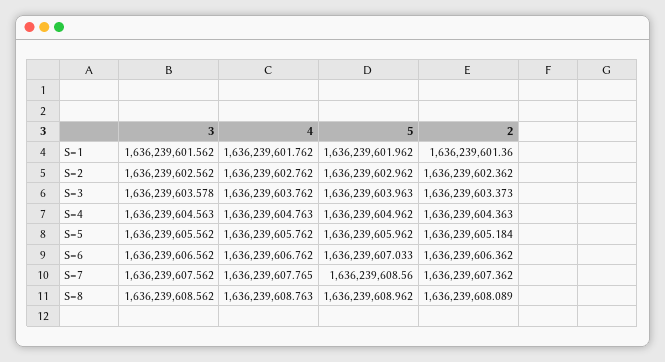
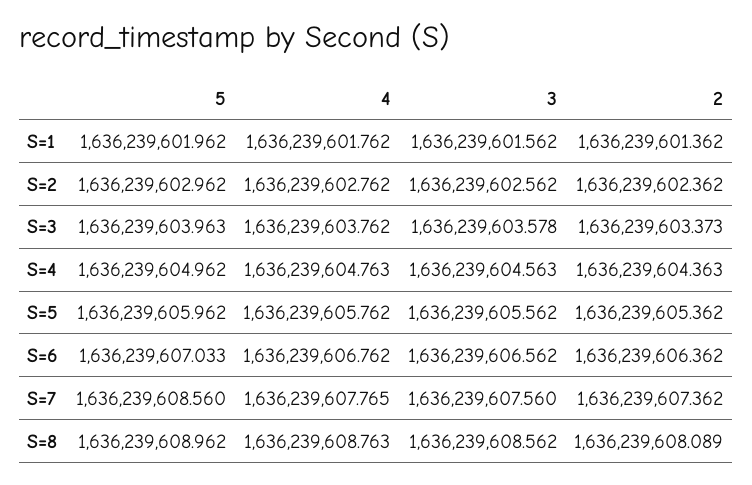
2, S=1: 1636239601.36 -> 1636239601.362
2, S=5: 1636239605.184 -> 1636239605.362
3, S=7: 1636239607.562 -> 1636239607.56

